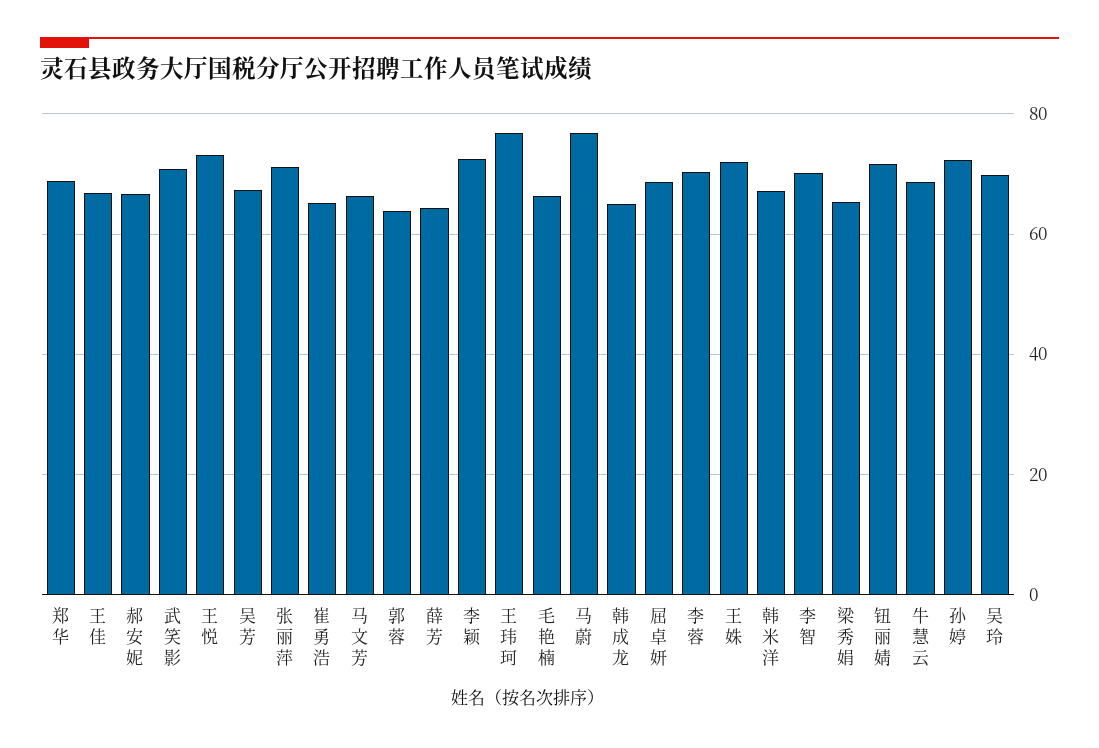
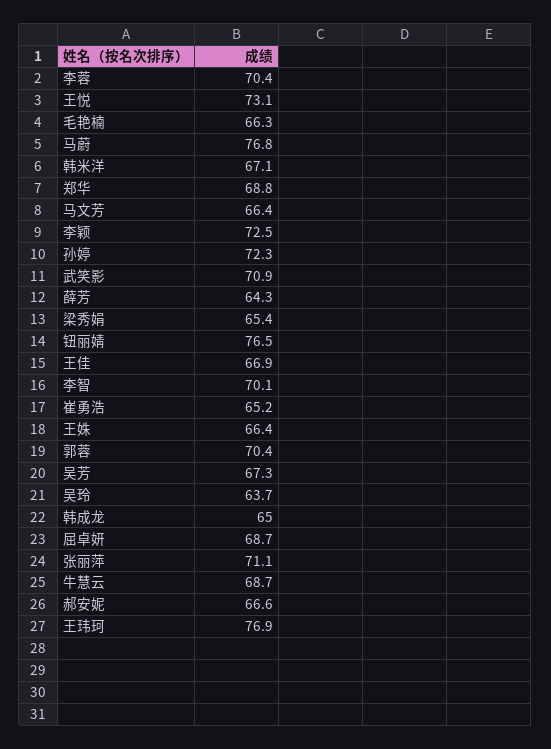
郭蓉: 64 -> 70.4
王姝: 72 -> 66.4
钮丽婧: 72 -> 76.5
吴玲: 70 -> 63.7

